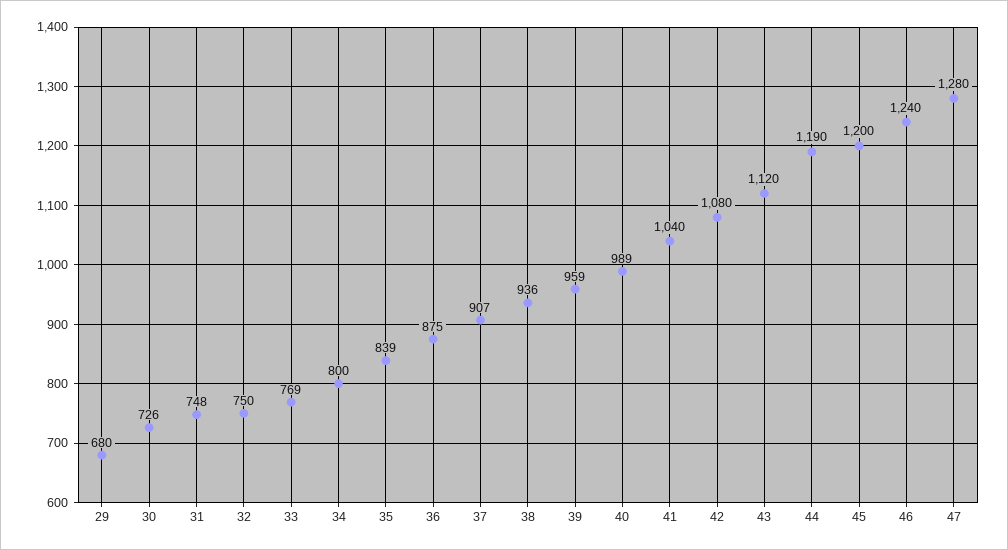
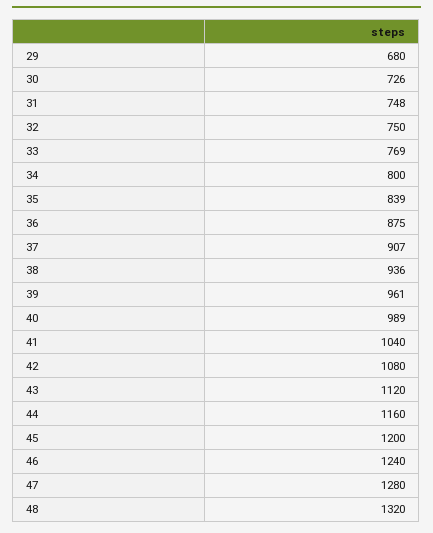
39: 959 -> 961
44: 1190 -> 1160
48: none -> 1320

